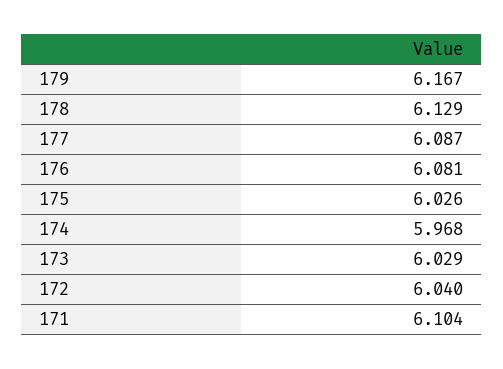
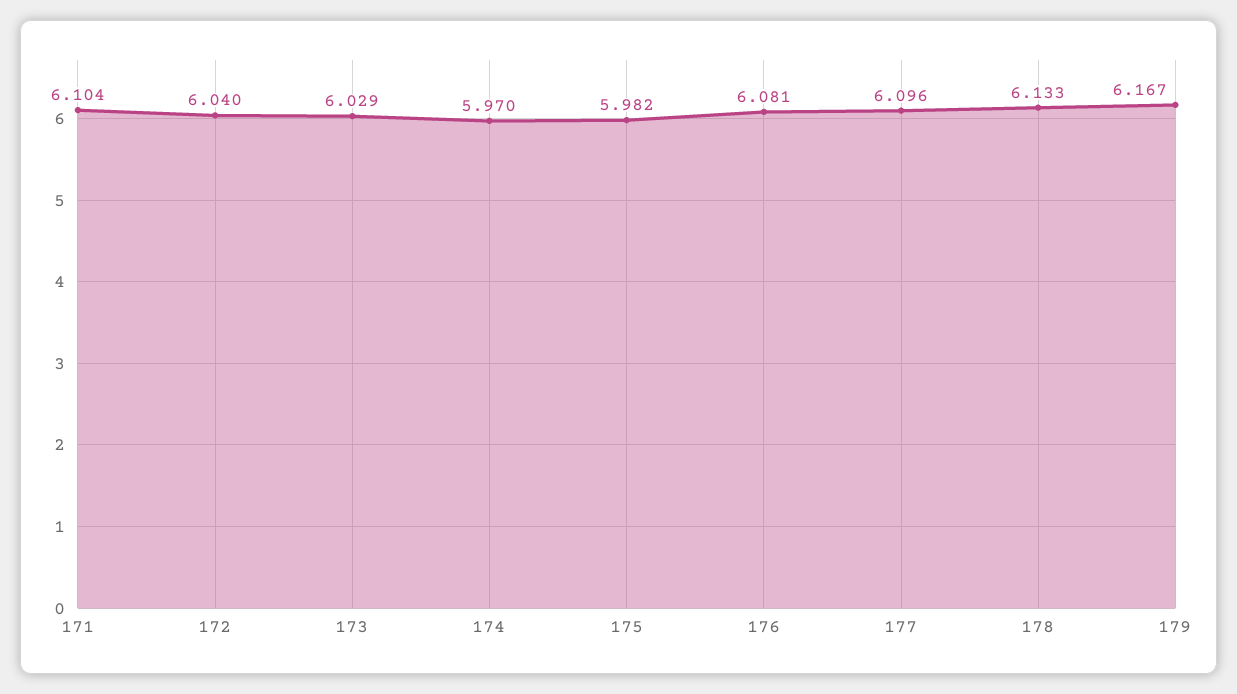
178: 6.129 -> 6.133
177: 6.087 -> 6.096
175: 6.026 -> 5.982
174: 5.968 -> 5.97

